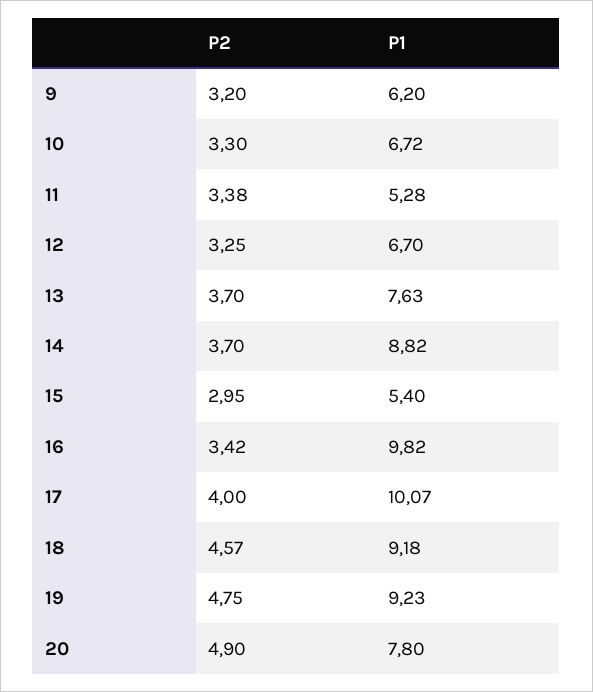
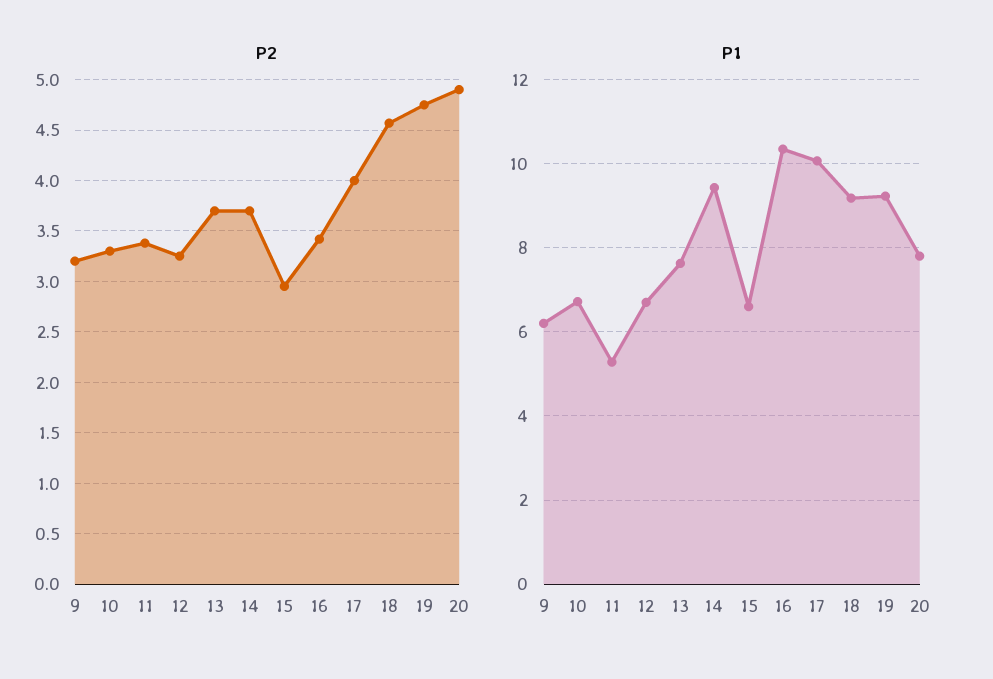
P1, 14: 8.82 -> 9.4
P1, 15: 5.4 -> 6.6
P1, 16: 9.82 -> 10.4

